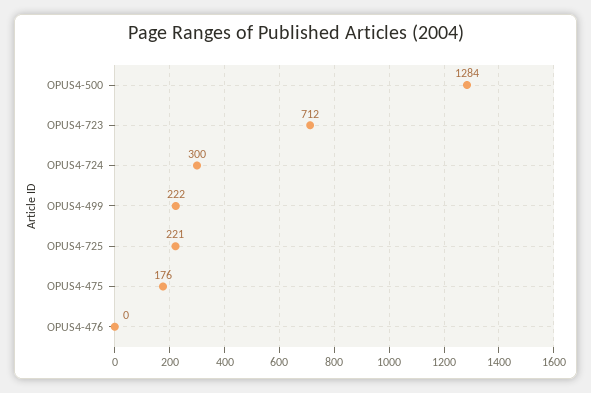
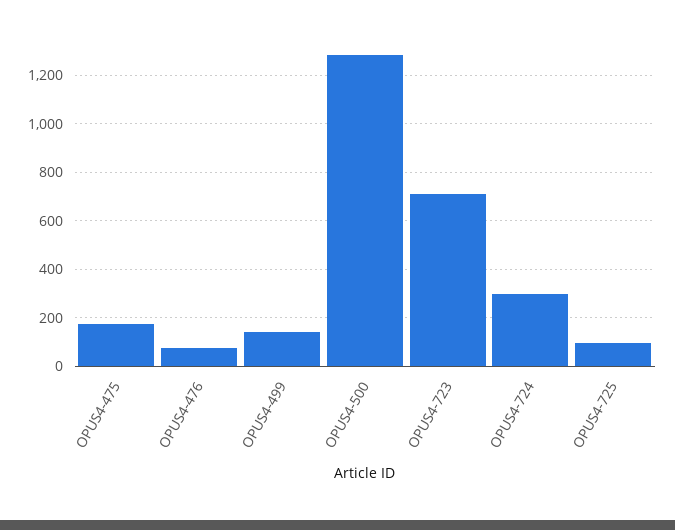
OPUS4-499: 222 -> 150
OPUS4-725: 221 -> 100
OPUS4-476: 0 -> 75

